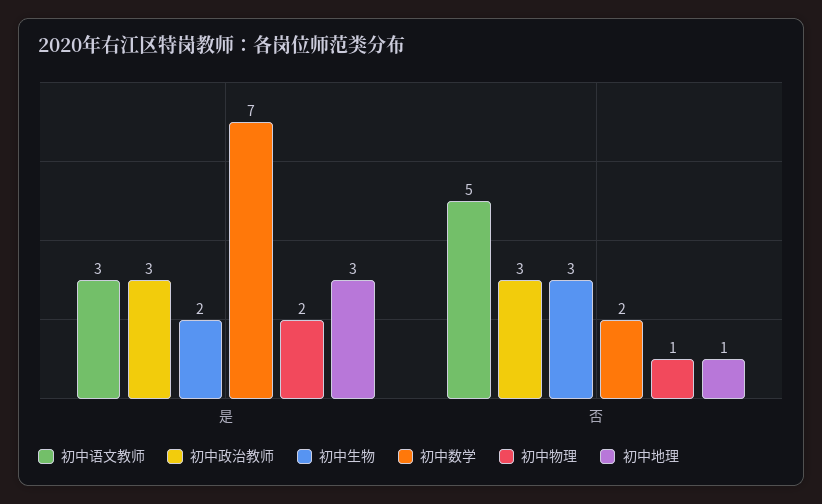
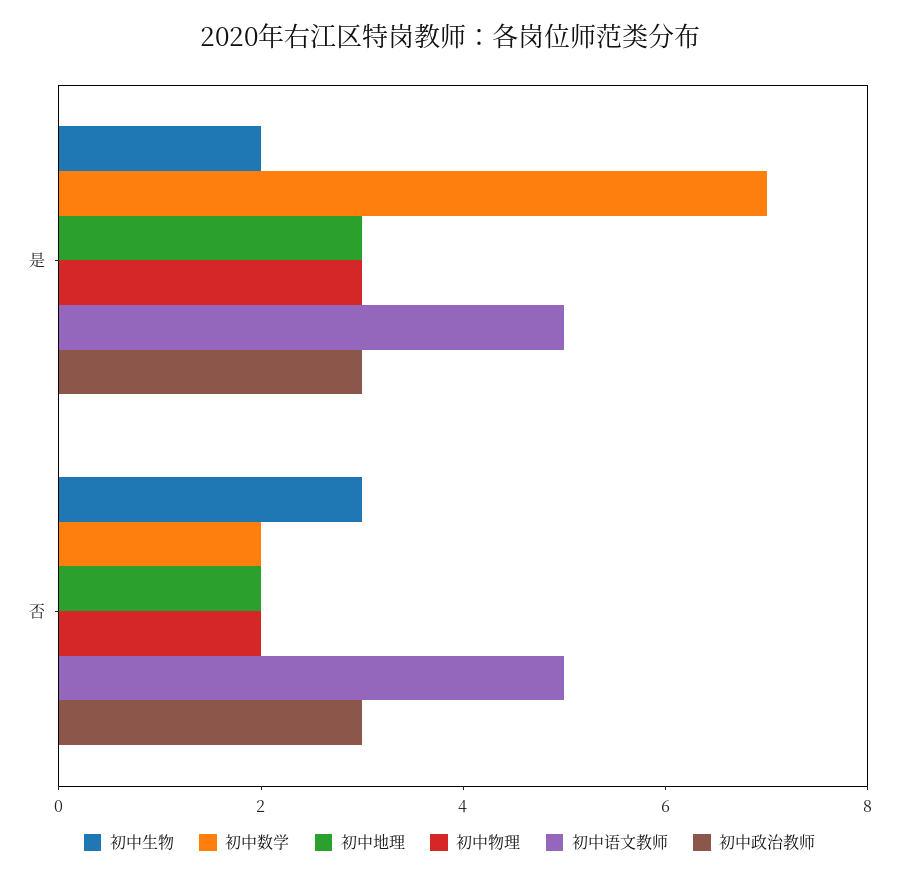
初中语文教师, 是: 3 -> 5
初中物理, 是: 2 -> 3
初中物理, 否: 1 -> 2
初中地理, 否: 1 -> 2

